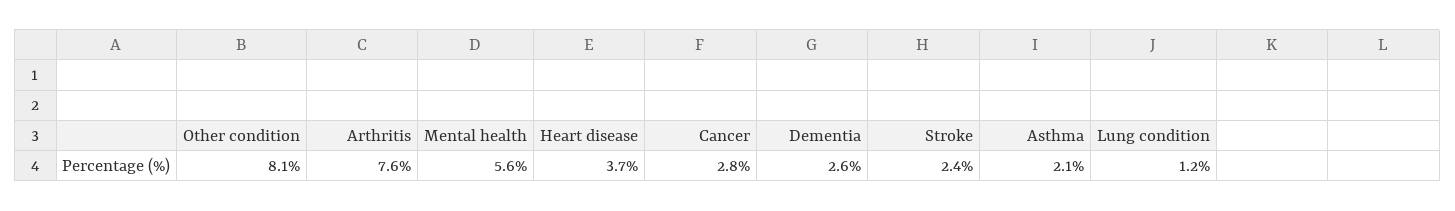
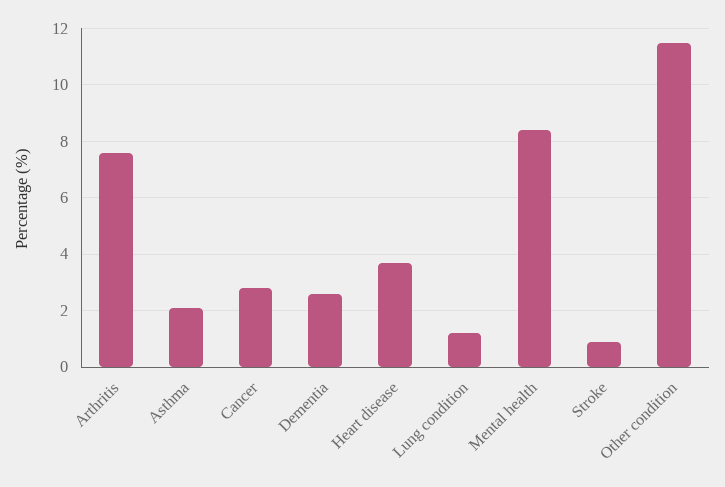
Other condition: 8.1 -> 11.5
Mental health: 5.6 -> 8.5
Stroke: 2.4 -> 1

